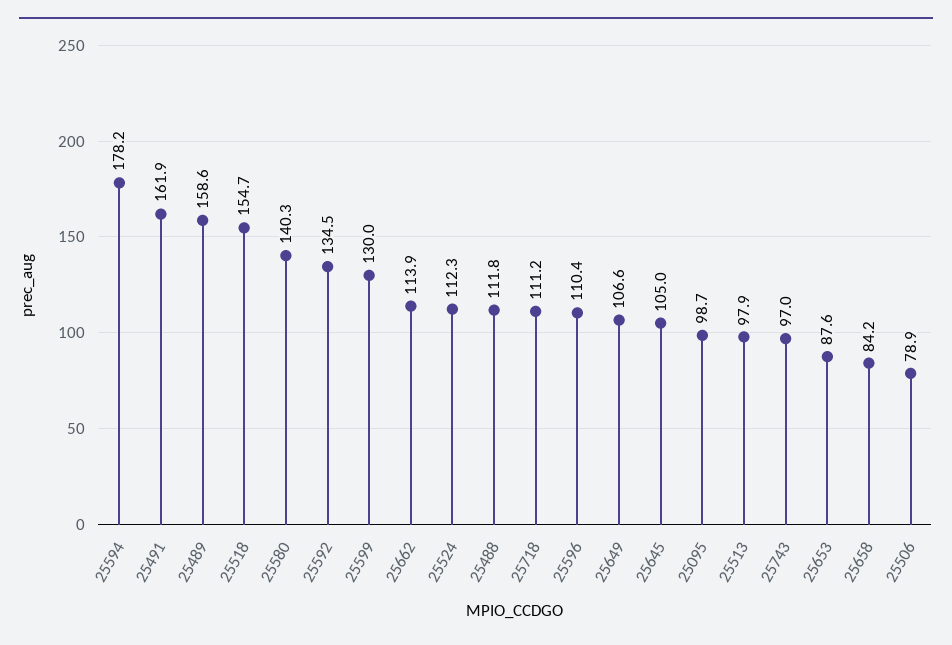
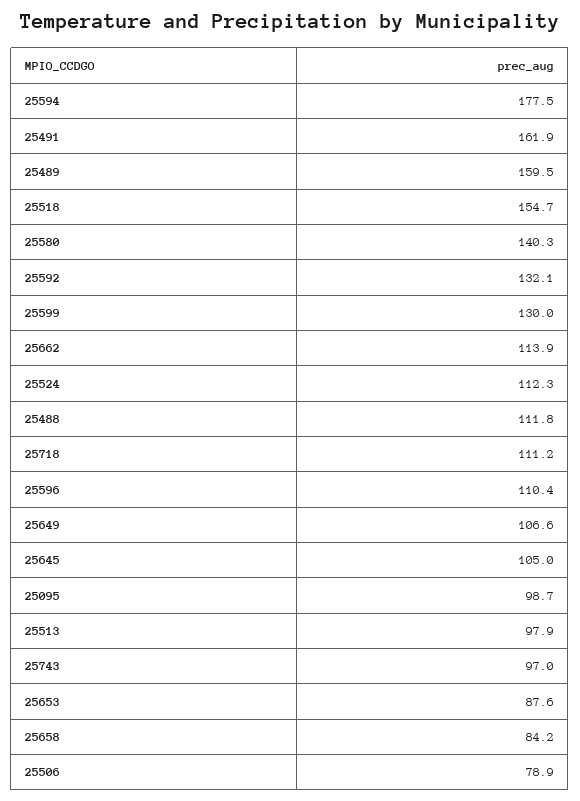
25594: 178.2 -> 177.5
25489: 158.6 -> 159.5
25592: 134.5 -> 132.1

